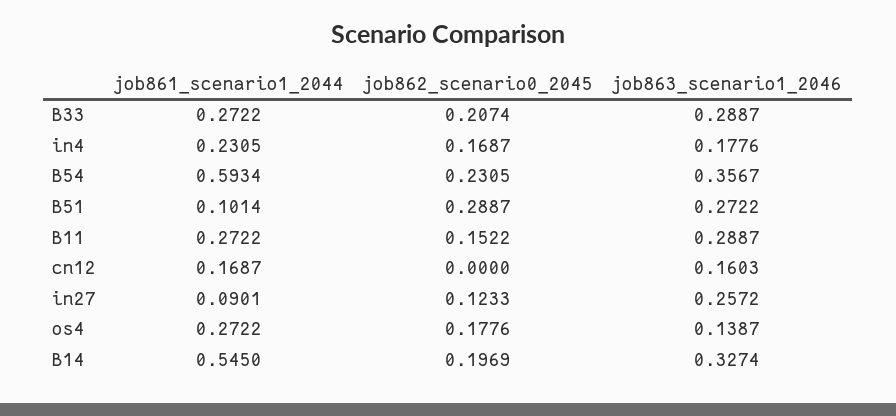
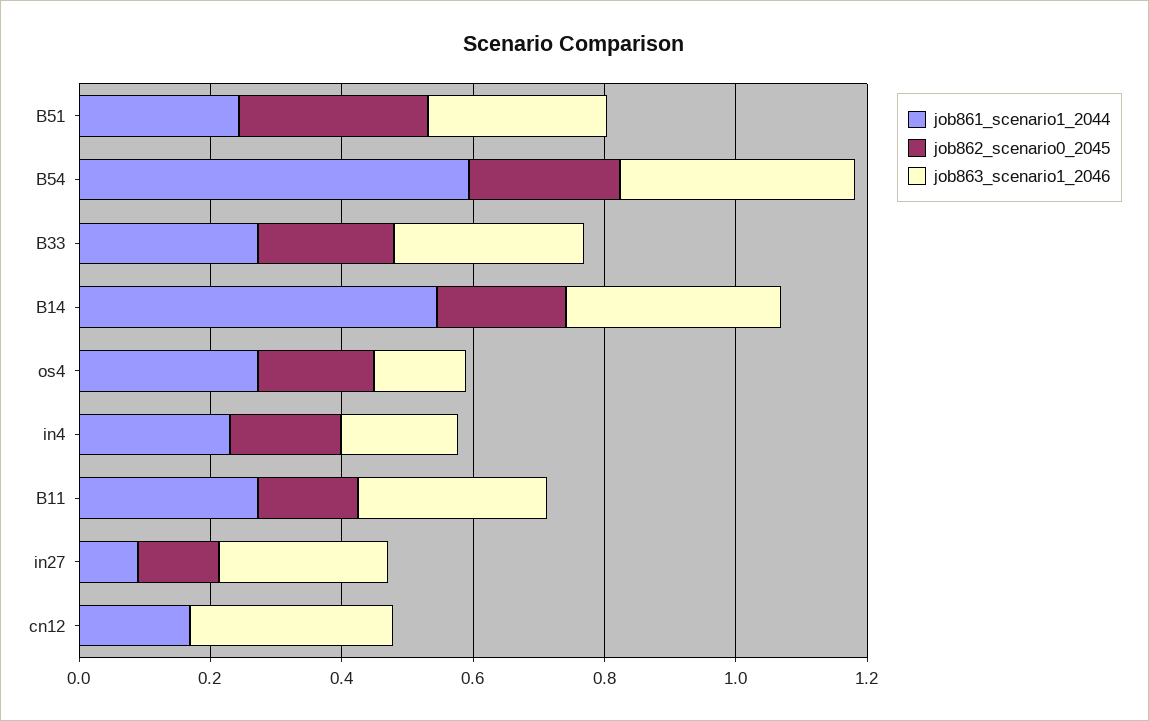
job861_scenario1_2044, B51: 0.1014 -> 0.25
job863_scenario1_2046, cn12: 0.1603 -> 0.3

